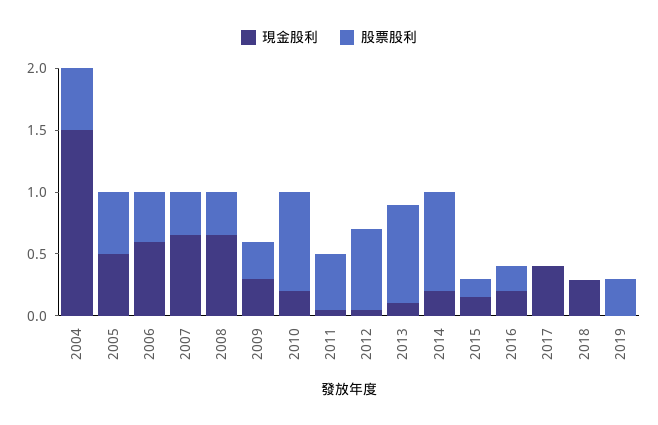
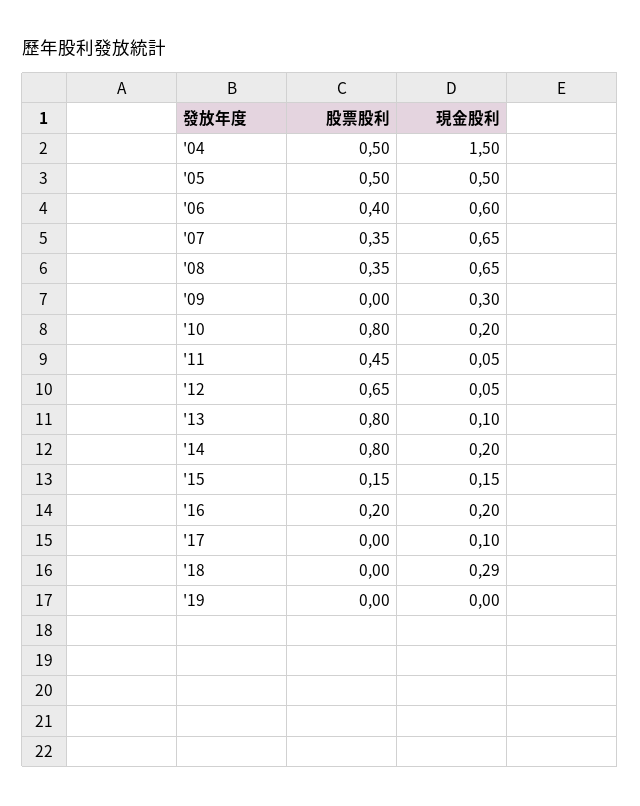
股票股利, 2009: 0.3 -> 0
現金股利, 2017: 0.4 -> 0.1
股票股利, 2019: 0.3 -> 0

